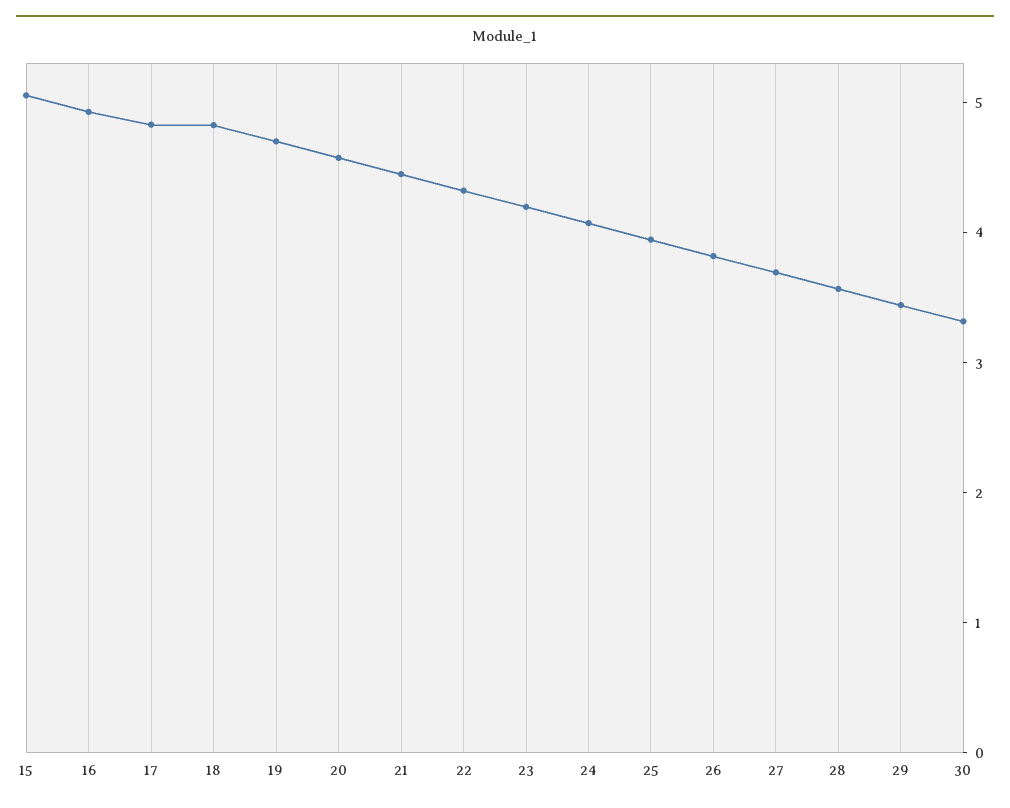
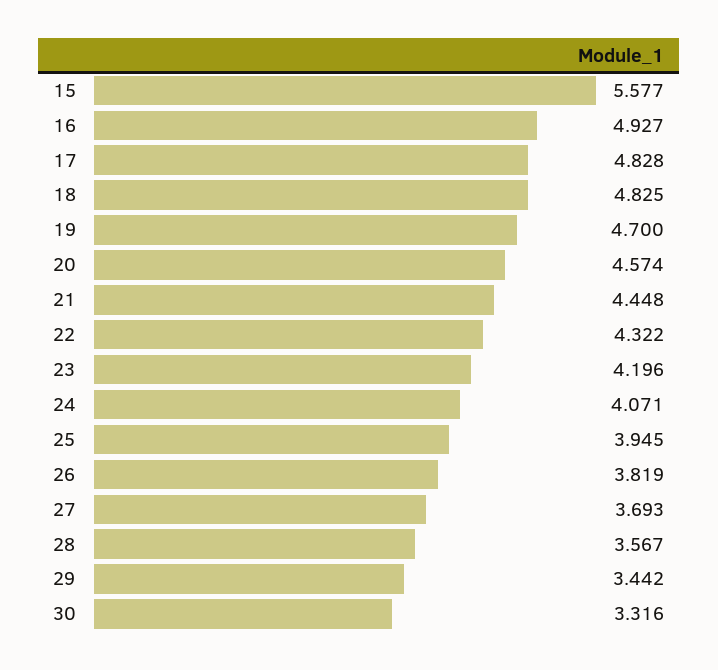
15: 5 -> 5.577

